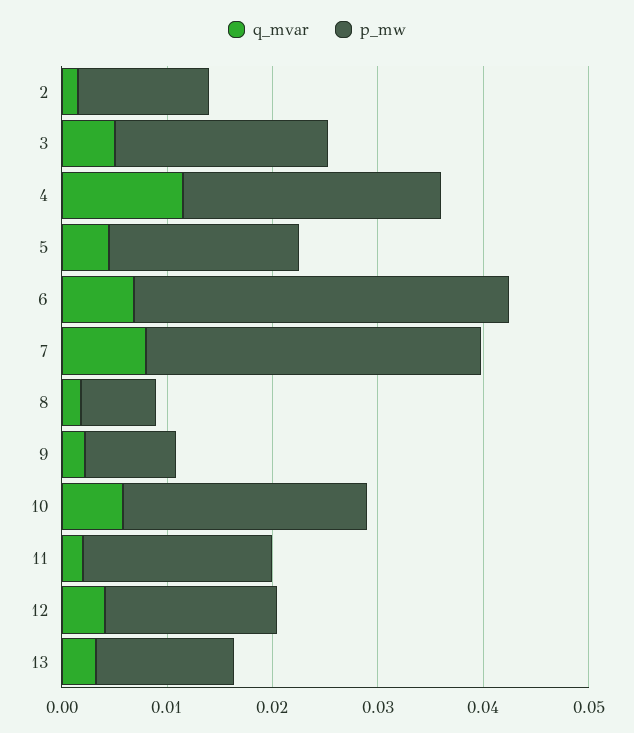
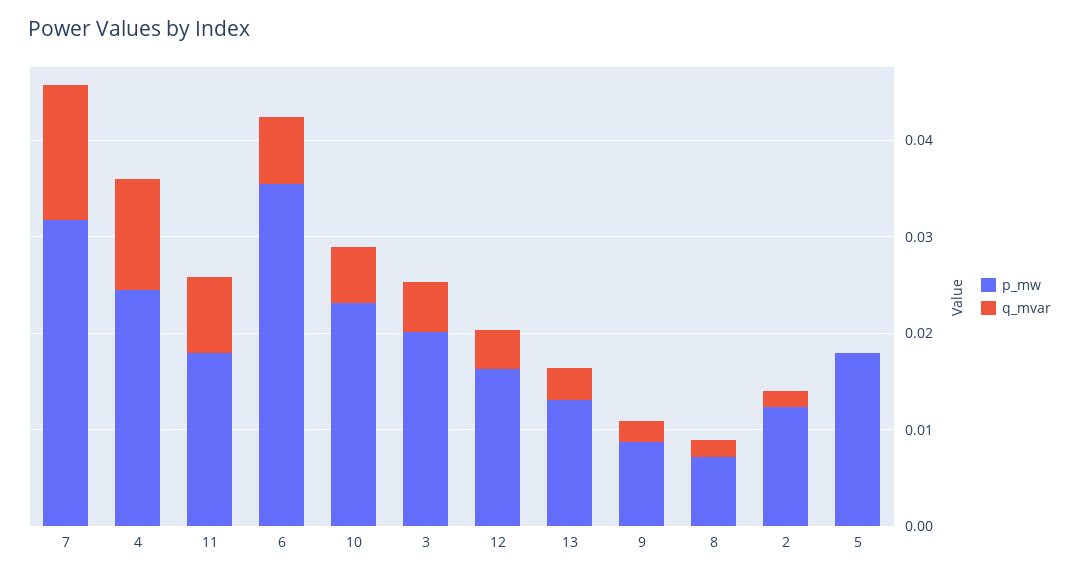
q_mvar, 5: 0.004 -> 0
q_mvar, 7: 0.008 -> 0.014
q_mvar, 11: 0.002 -> 0.008

